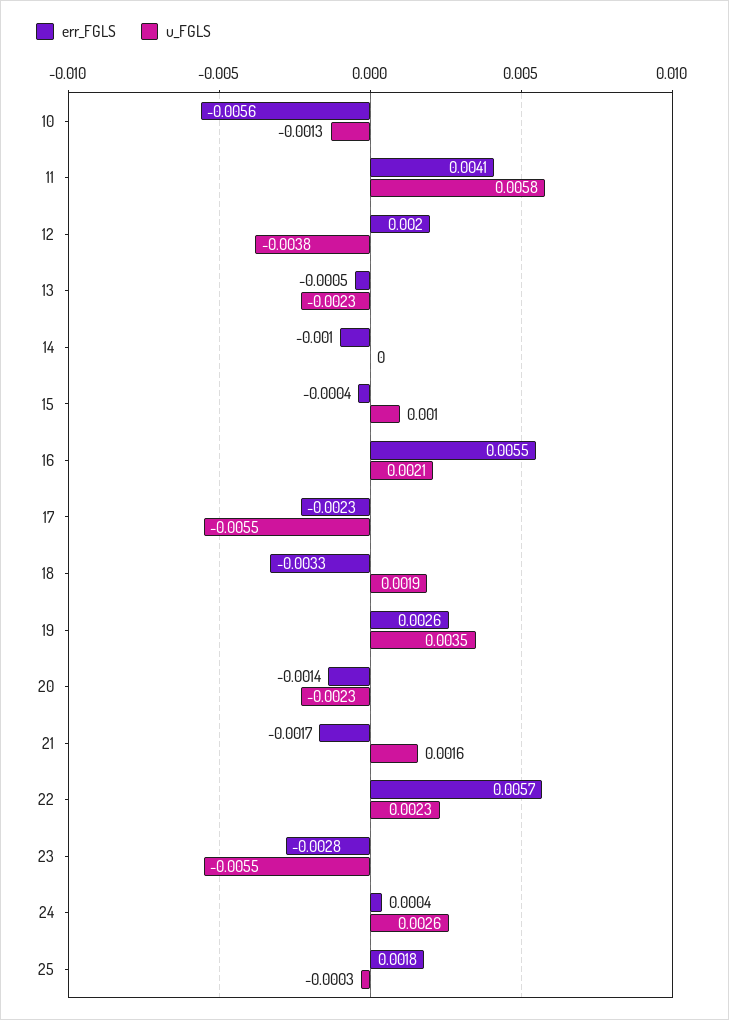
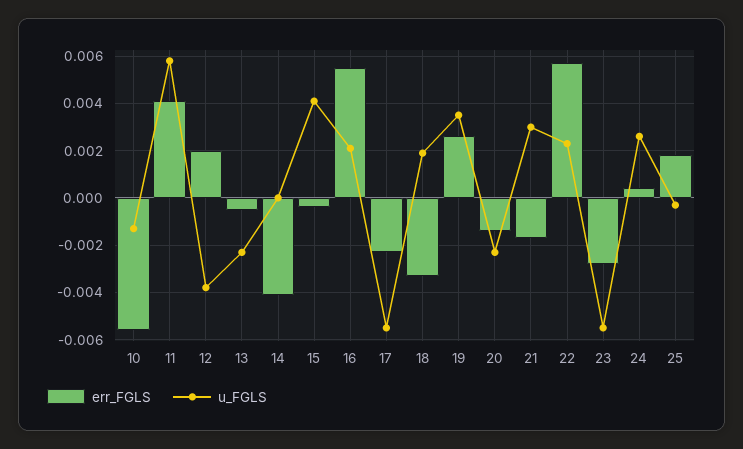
err_FGLS, 14: -0.001 -> -0.004
u_FGLS, 15: 0.001 -> 0.004
u_FGLS, 21: 0.0016 -> 0.003

